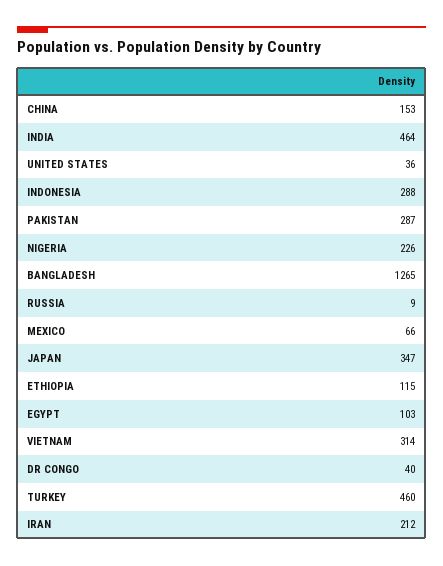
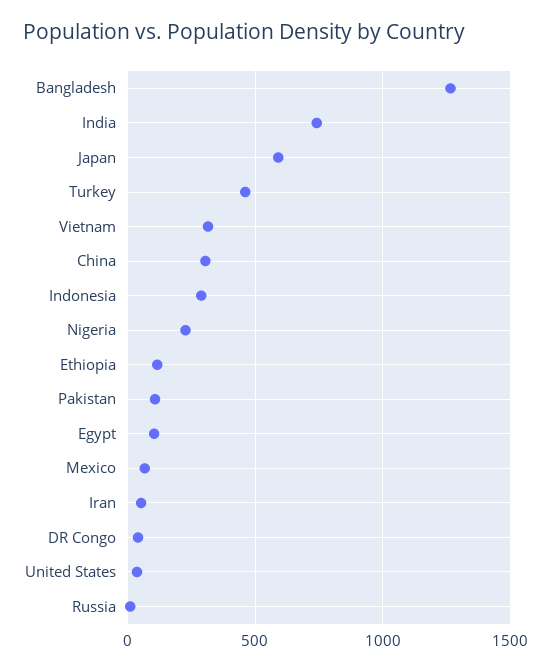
CHINA: 153 -> 300
INDIA: 464 -> 750
PAKISTAN: 287 -> 100
JAPAN: 347 -> 600
IRAN: 212 -> 50

